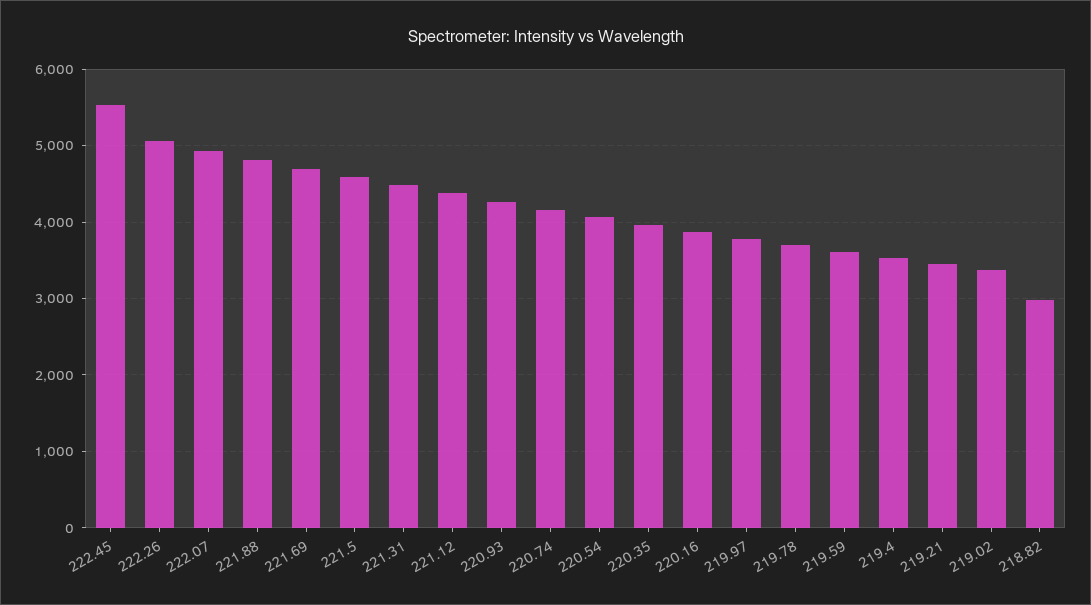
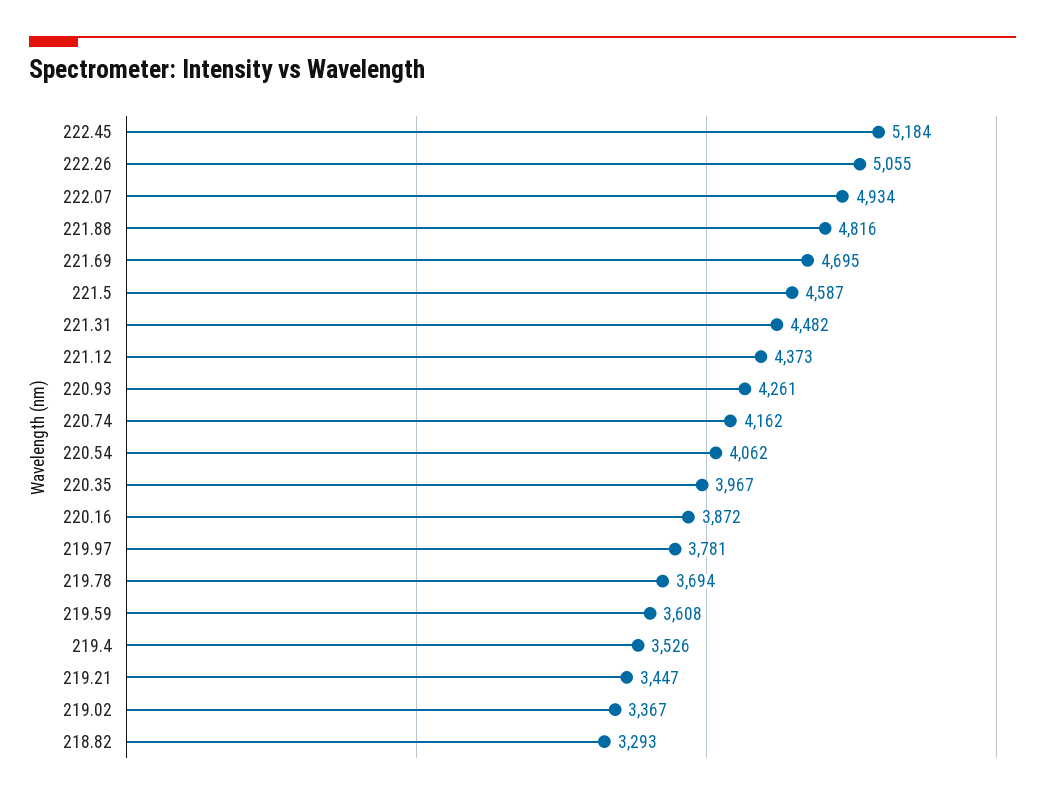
222.45: 5500 -> 5184
218.82: 3000 -> 3293

